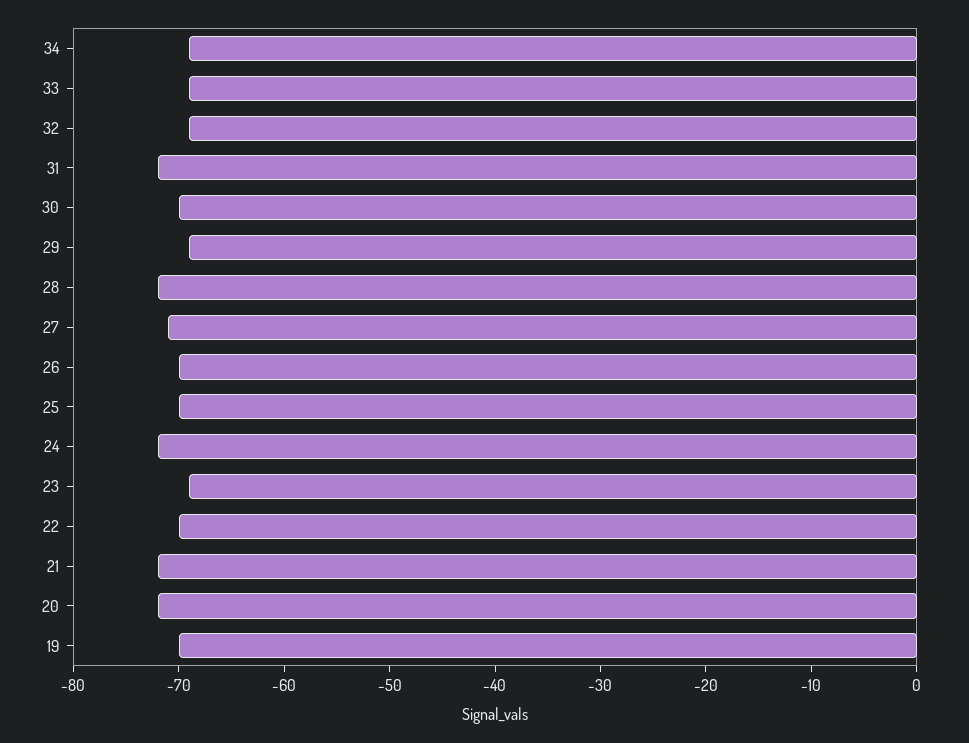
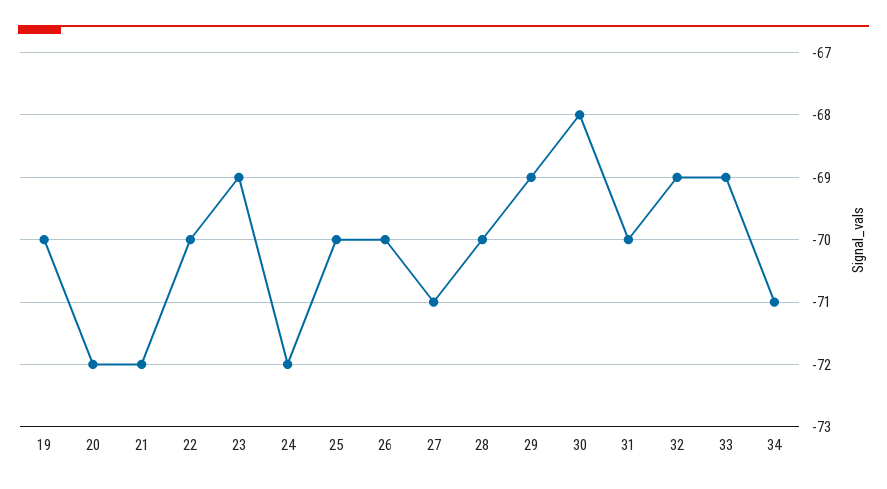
34: -69 -> -71
31: -72 -> -70
30: -70 -> -68
28: -72 -> -70

